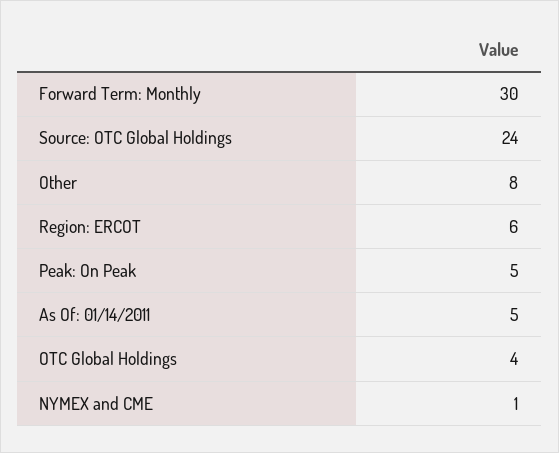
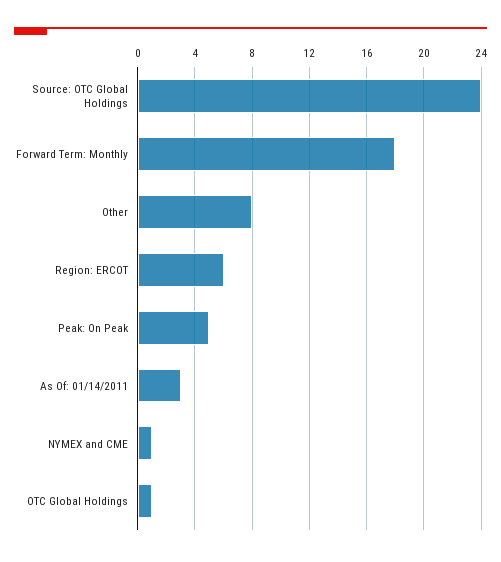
Forward Term: Monthly: 30 -> 18
As Of: 01/14/2011: 5 -> 3
OTC Global Holdings: 4 -> 1

